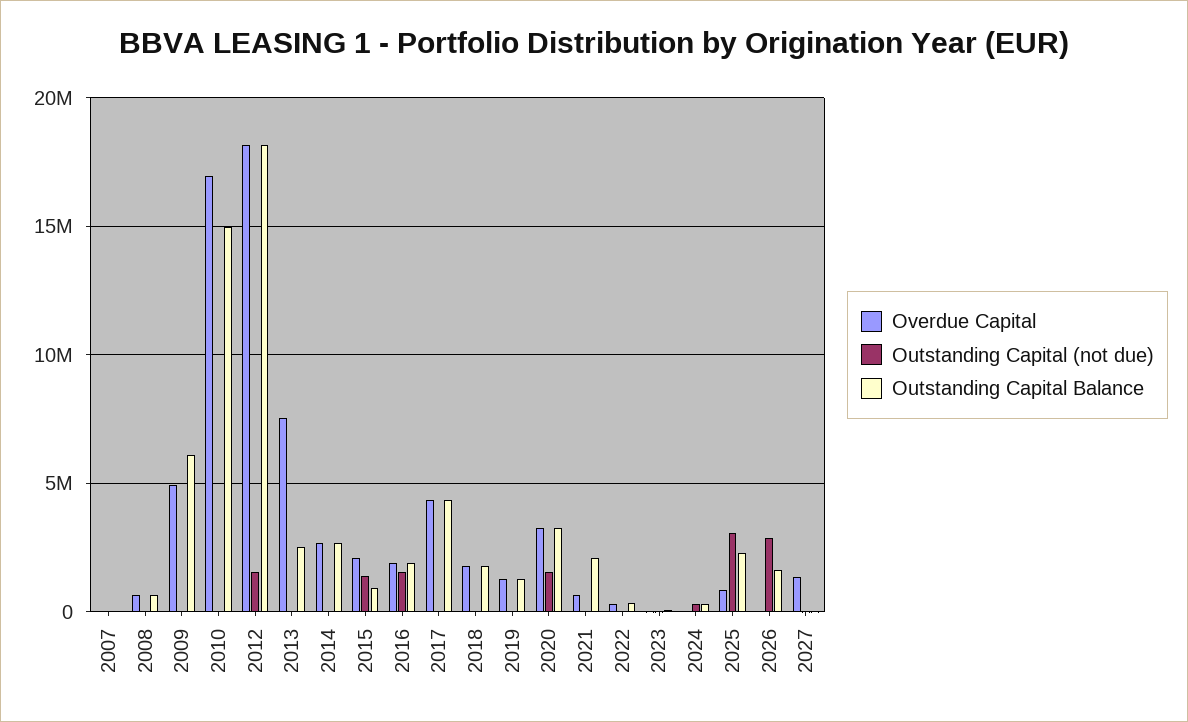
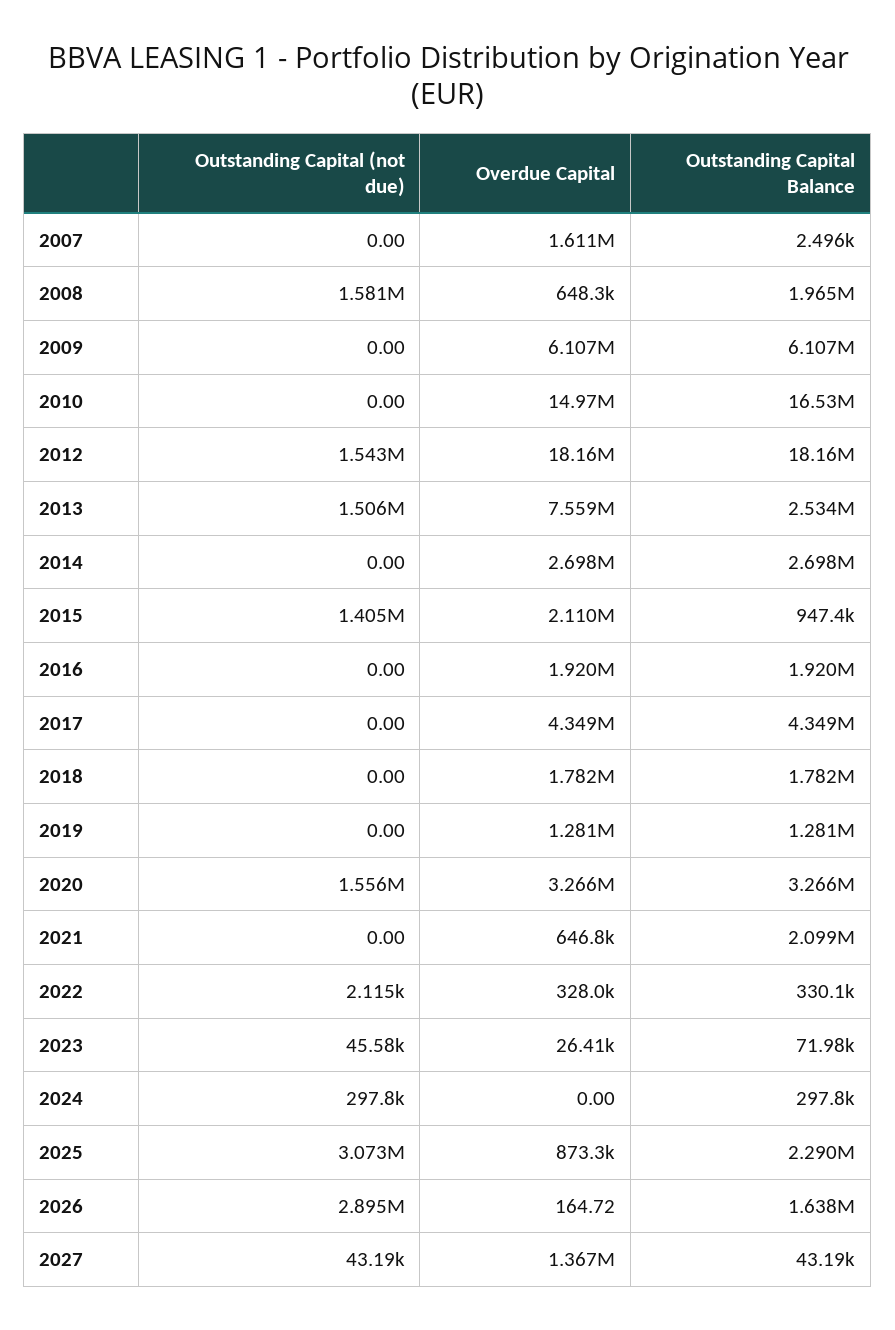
Overdue Capital, 2007: 0 -> 1611000
Outstanding Capital (not due), 2008: 0 -> 1581000
Outstanding Capital Balance, 2008: 500000 -> 1965000
Overdue Capital, 2009: 5000000 -> 6107000
Overdue Capital, 2010: 17000000 -> 14970000
Outstanding Capital Balance, 2010: 15000000 -> 16530000
Outstanding Capital (not due), 2013: 0 -> 1506000
Outstanding Capital (not due), 2016: 1500000 -> 0

